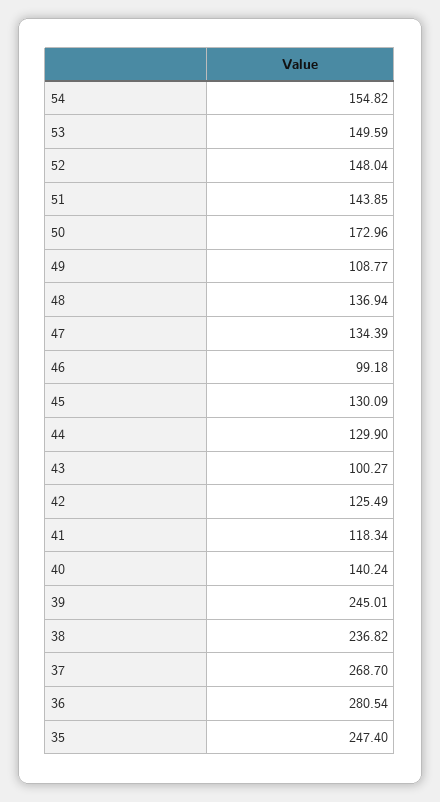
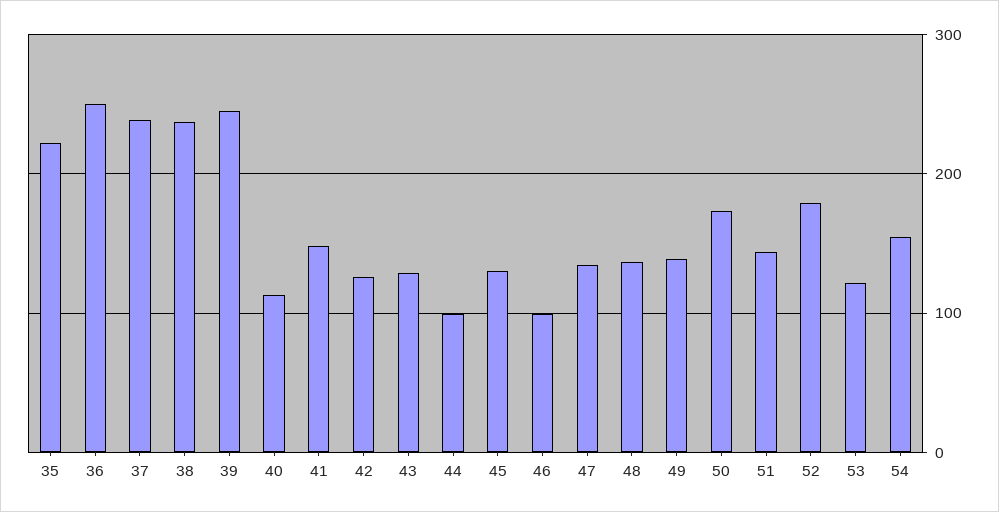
53: 149.59 -> 120
52: 148.04 -> 180
49: 108.77 -> 140
44: 129.9 -> 100
43: 100.27 -> 130
41: 118.34 -> 150
40: 140.24 -> 110
37: 268.7 -> 240
36: 280.54 -> 250
35: 247.4 -> 220

